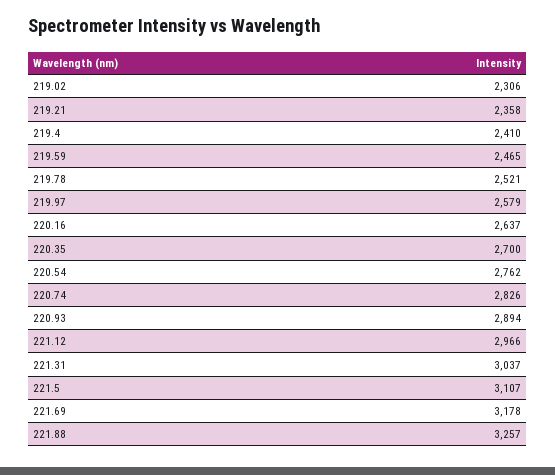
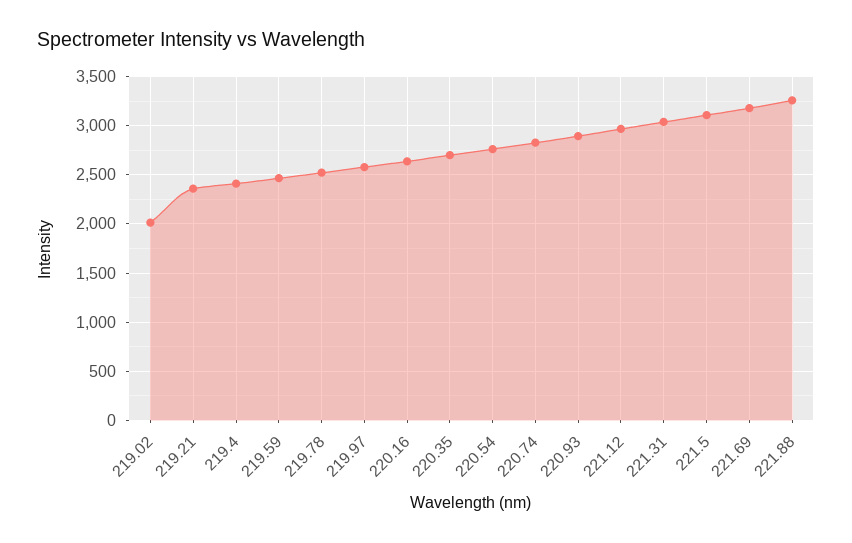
219.02: 2306 -> 2000

